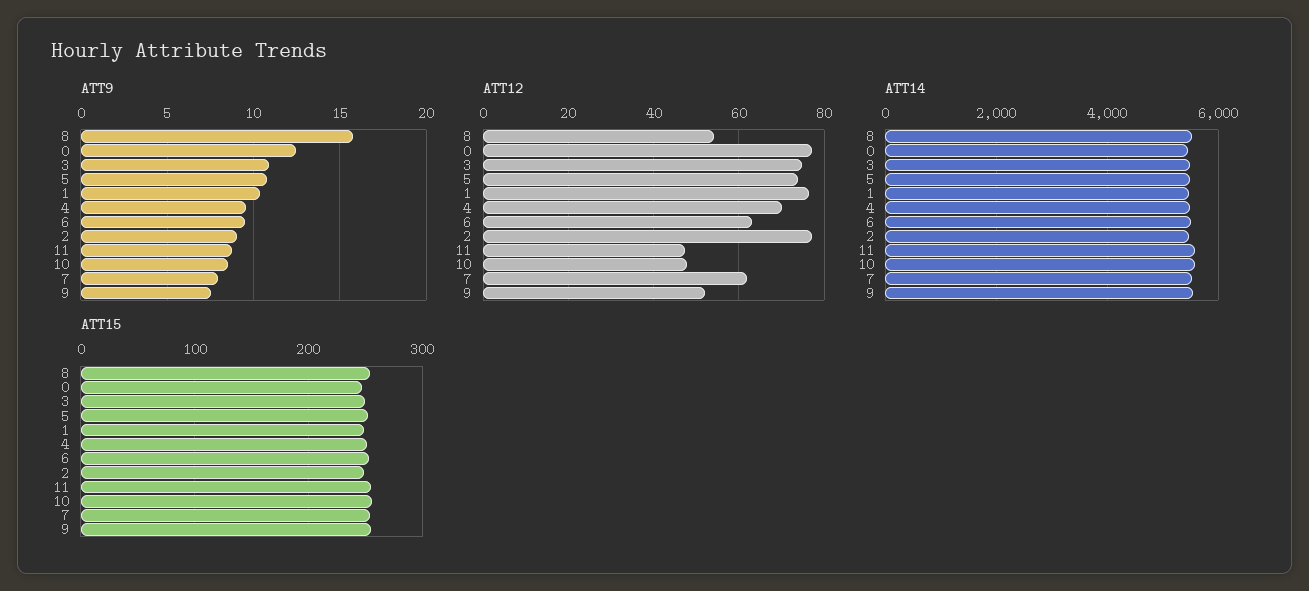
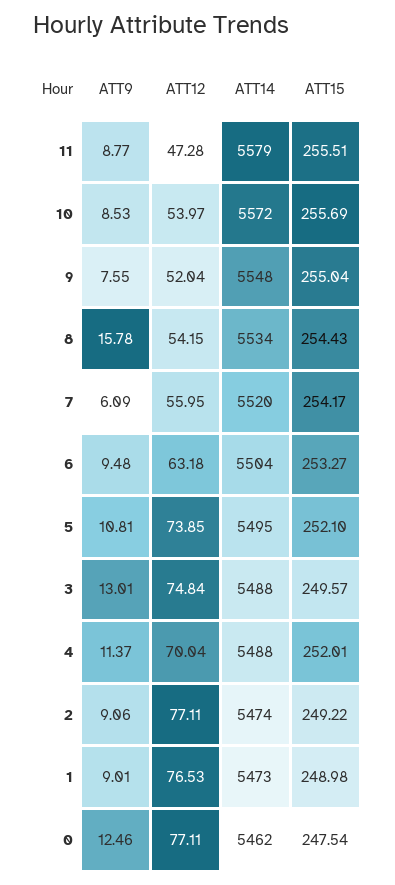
ATT9, 3: 11 -> 13.01
ATT9, 1: 10.5 -> 9.01
ATT9, 4: 9.5 -> 11.37
ATT9, 7: 8 -> 6.09
ATT12, 10: 48 -> 53.97
ATT12, 7: 62 -> 55.95

